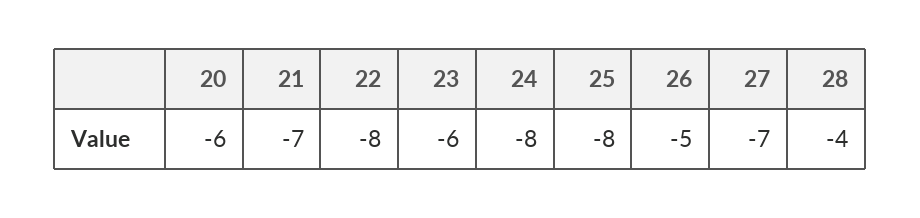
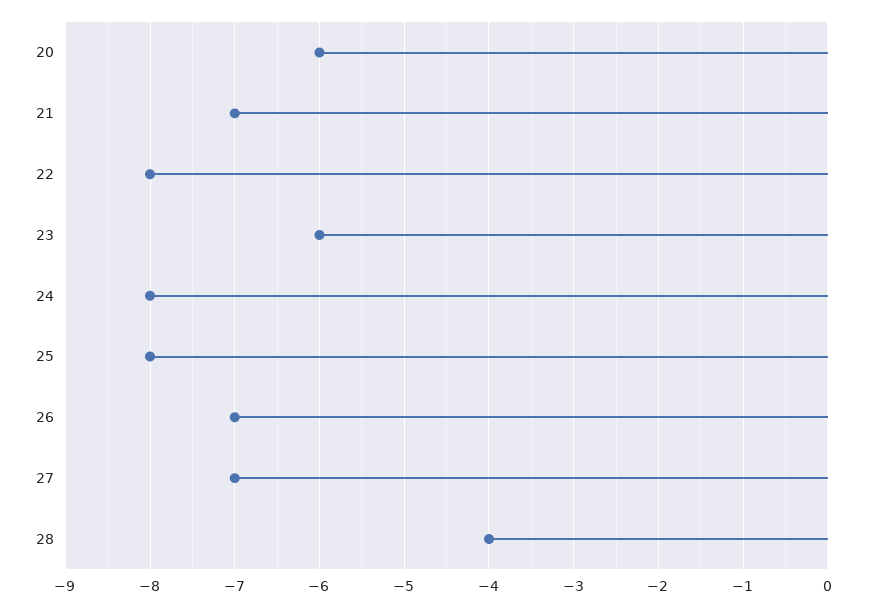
26: -5 -> -7

